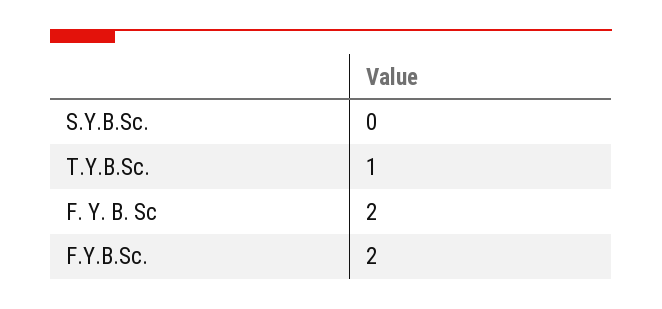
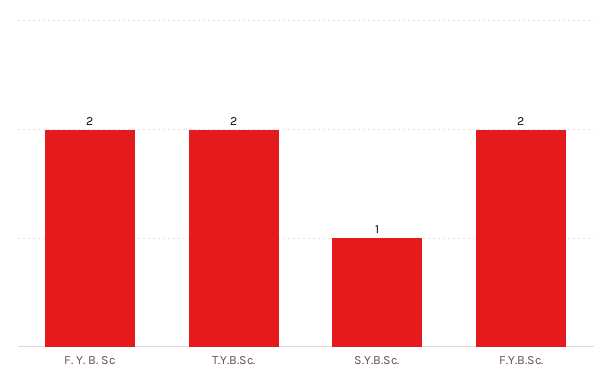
S.Y.B.Sc.: 0 -> 1
T.Y.B.Sc.: 1 -> 2

